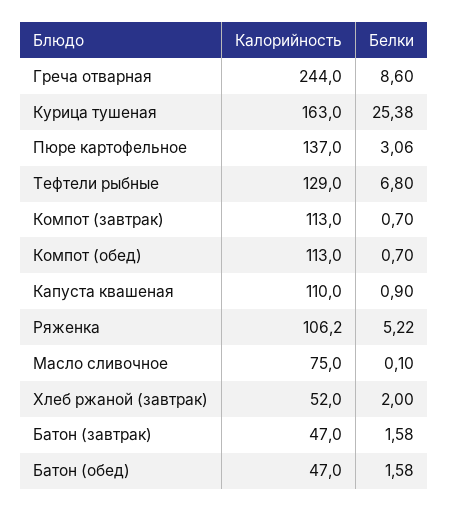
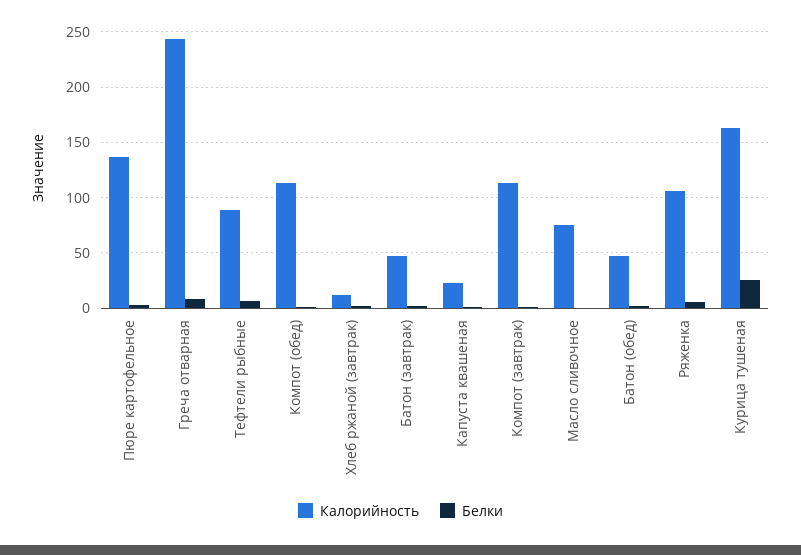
Калорийность, Тефтели рыбные: 129 -> 90
Калорийность, Капуста квашеная: 110 -> 20
Калорийность, Хлеб ржаной (завтрак): 52 -> 10

